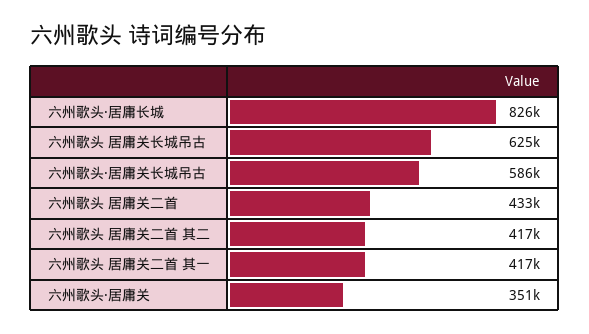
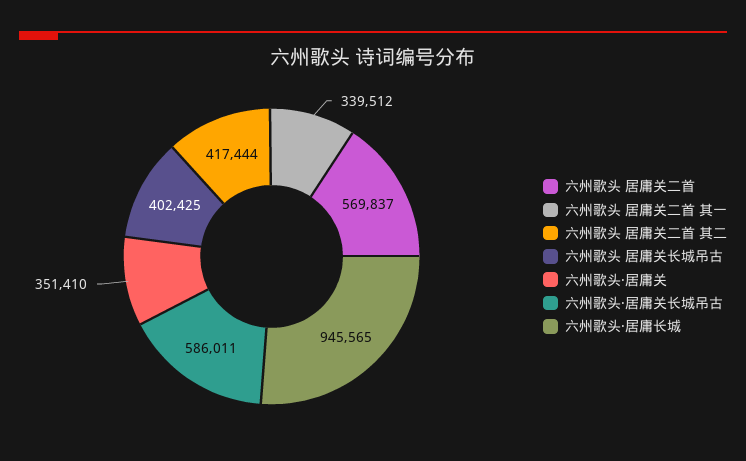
六州歌头·居庸长城: 826000 -> 945565
六州歌头 居庸关长城吊古: 625000 -> 402425
六州歌头 居庸关二首: 433000 -> 569837
六州歌头 居庸关二首 其一: 417000 -> 339512

